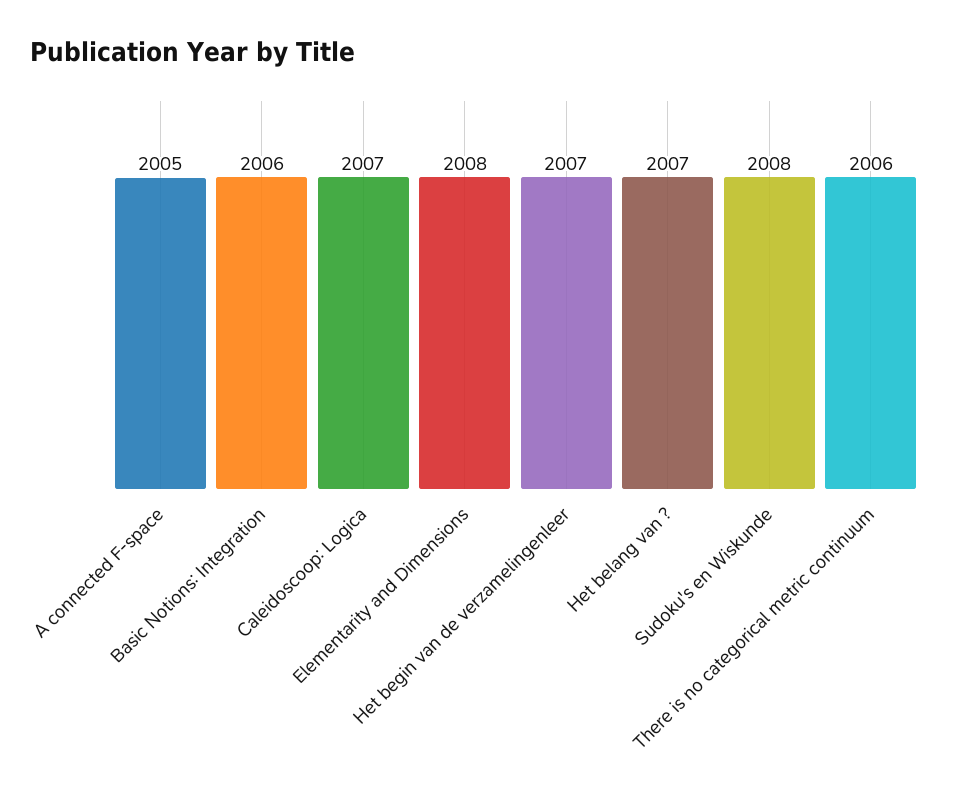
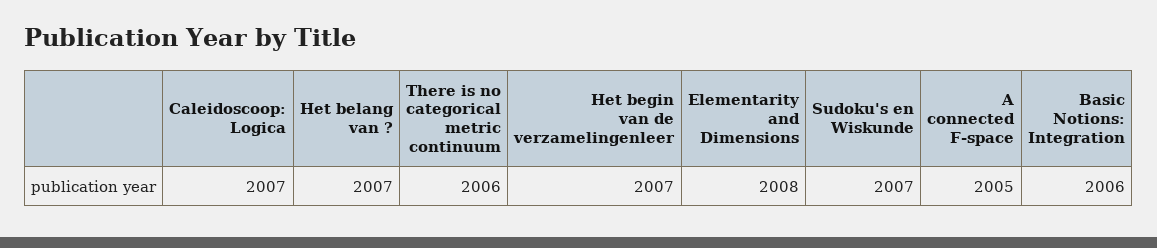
Sudoku's en Wiskunde: 2008 -> 2007

